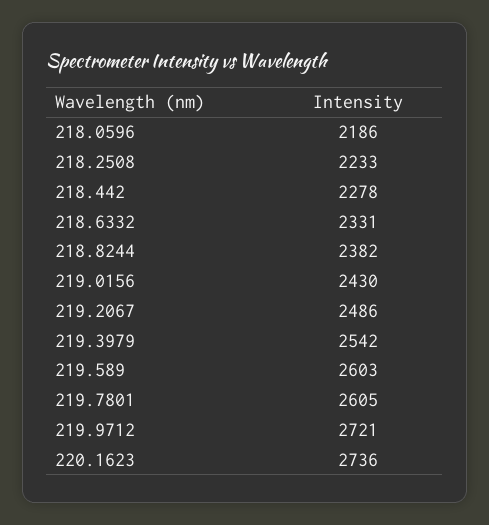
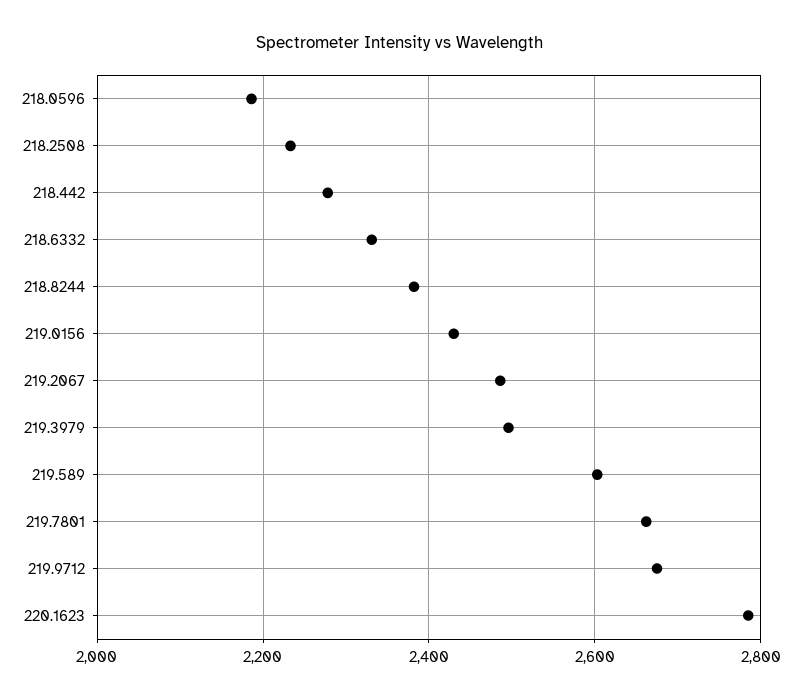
219.3979: 2542 -> 2500
219.7801: 2605 -> 2660
219.9712: 2721 -> 2680
220.1623: 2736 -> 2780

